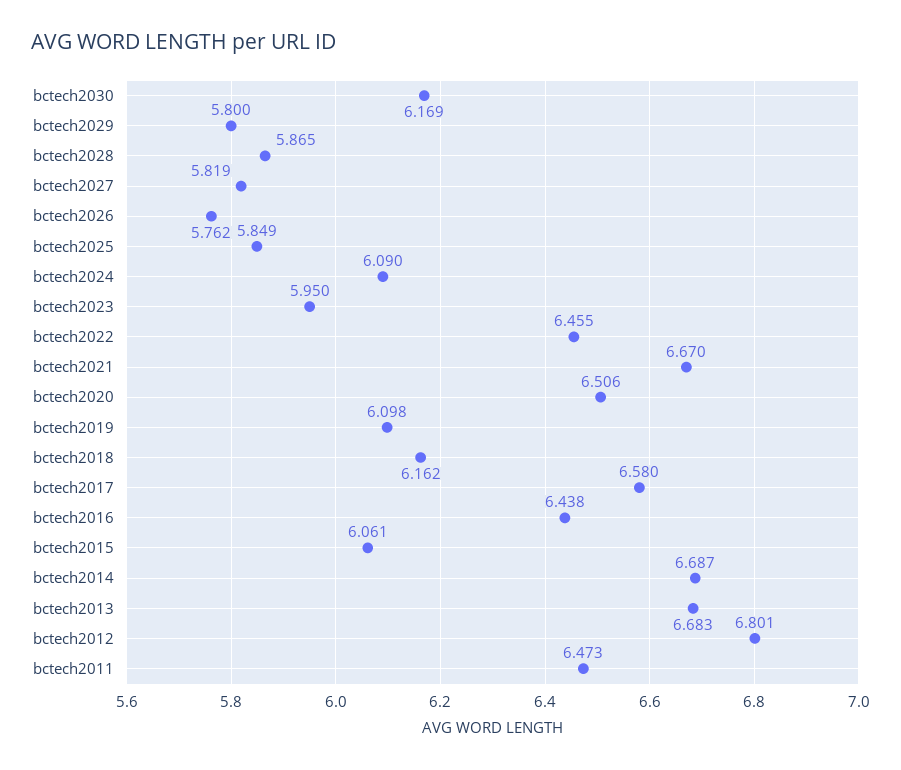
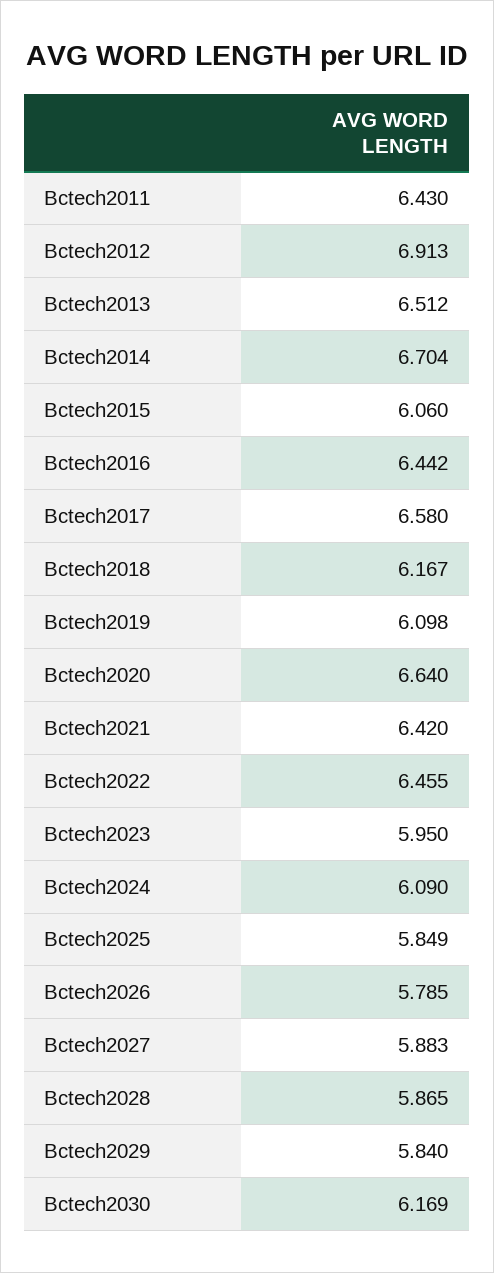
bctech2029: 5.8 -> 5.84
bctech2027: 5.819 -> 5.883
bctech2026: 5.762 -> 5.785
bctech2021: 6.67 -> 6.42
bctech2020: 6.506 -> 6.64
bctech2018: 6.162 -> 6.167
bctech2016: 6.438 -> 6.442
bctech2015: 6.061 -> 6.06
bctech2014: 6.687 -> 6.704
bctech2013: 6.683 -> 6.512
bctech2012: 6.801 -> 6.913
bctech2011: 6.473 -> 6.43

